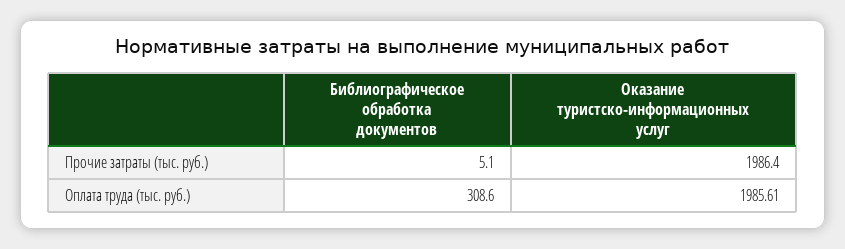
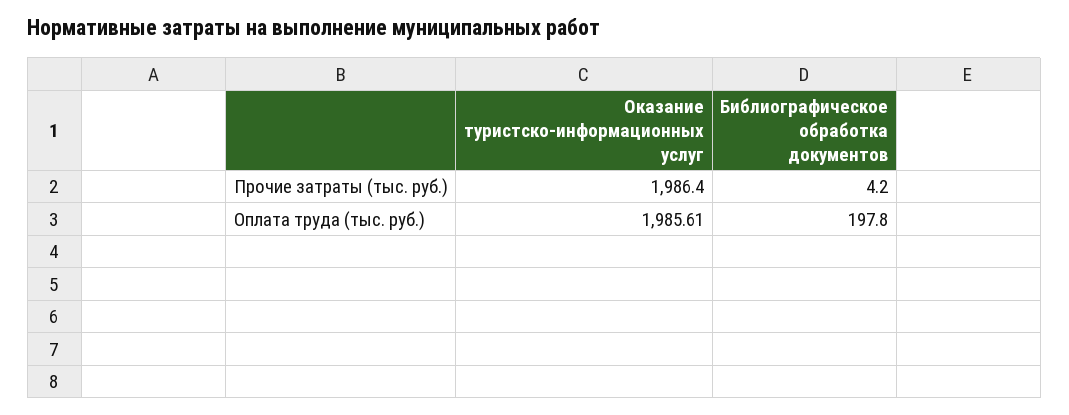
Библиографическое обработка документов, Прочие затраты (тыс. руб.): 5.1 -> 4.2
Библиографическое обработка документов, Оплата труда (тыс. руб.): 308.6 -> 197.8

